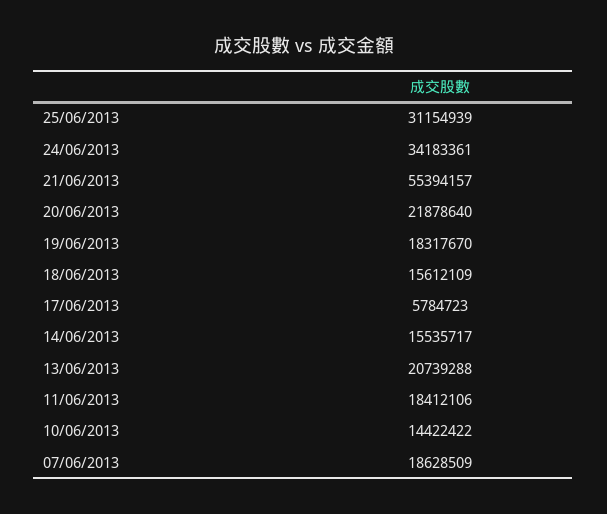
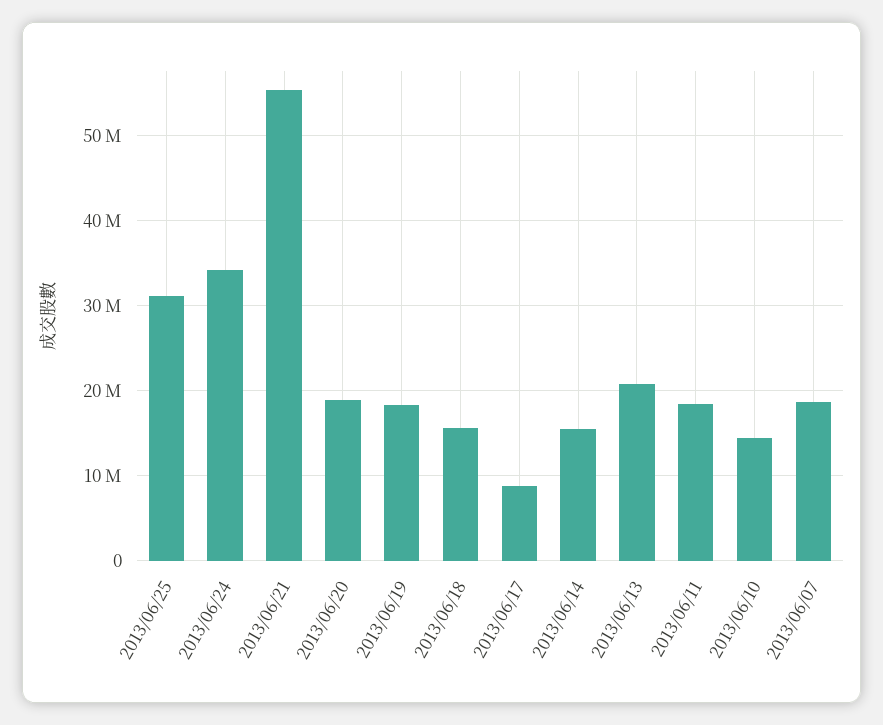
20/06/2013: 21878640 -> 19000000
17/06/2013: 5784723 -> 9000000

